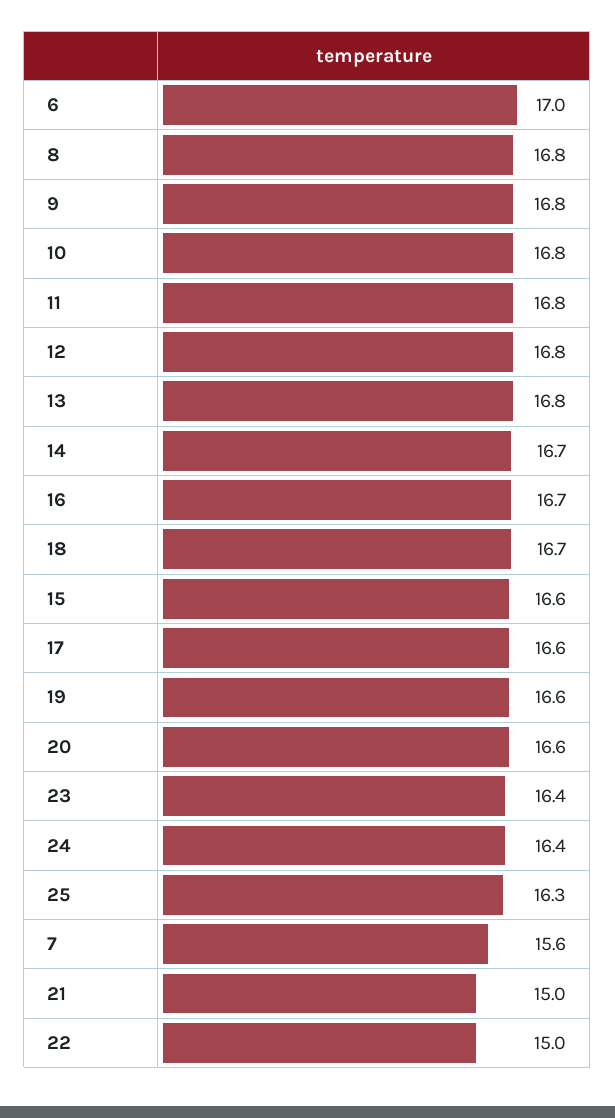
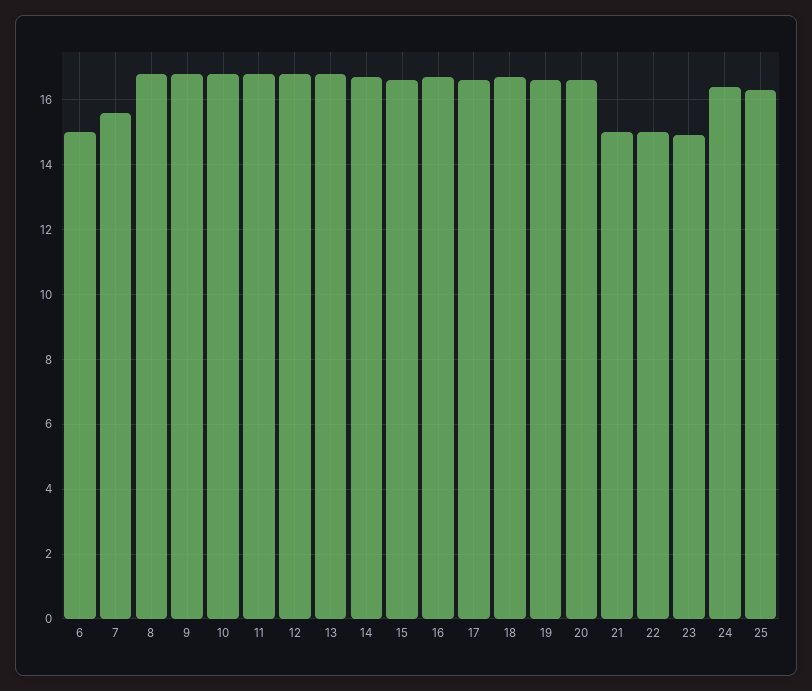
6: 17 -> 15
23: 16.4 -> 15

